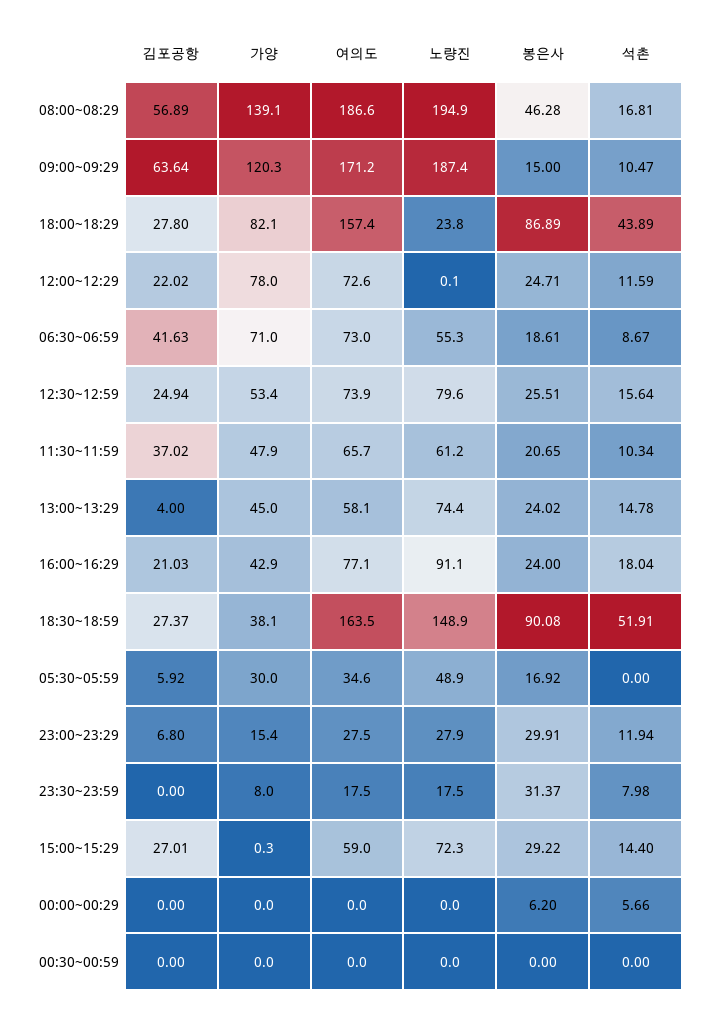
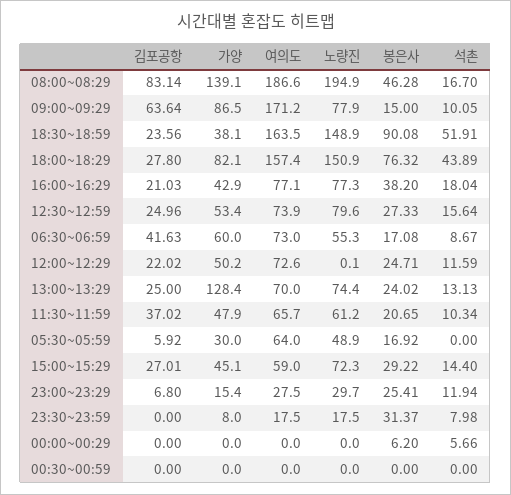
김포공항, 08:00~08:29: 56.89 -> 83.14
석촌, 08:00~08:29: 16.81 -> 16.7
가양, 09:00~09:29: 120.3 -> 86.5
노량진, 09:00~09:29: 187.4 -> 77.9
석촌, 09:00~09:29: 10.47 -> 10.05
노량진, 18:00~18:29: 23.8 -> 150.9
봉은사, 18:00~18:29: 86.89 -> 76.32
가양, 12:00~12:29: 78 -> 50.2
가양, 06:30~06:59: 71 -> 60
봉은사, 06:30~06:59: 18.61 -> 17.08
김포공항, 12:30~12:59: 24.94 -> 24.96
봉은사, 12:30~12:59: 25.51 -> 27.33
김포공항, 13:00~13:29: 4 -> 25
가양, 13:00~13:29: 45 -> 128.4
여의도, 13:00~13:29: 58.1 -> 70
석촌, 13:00~13:29: 14.78 -> 13.13
노량진, 16:00~16:29: 91.1 -> 77.3
봉은사, 16:00~16:29: 24 -> 38.2
김포공항, 18:30~18:59: 27.37 -> 23.56
여의도, 05:30~05:59: 34.6 -> 64
노량진, 23:00~23:29: 27.9 -> 29.7
봉은사, 23:00~23:29: 29.91 -> 25.41
가양, 15:00~15:29: 0.3 -> 45.1

